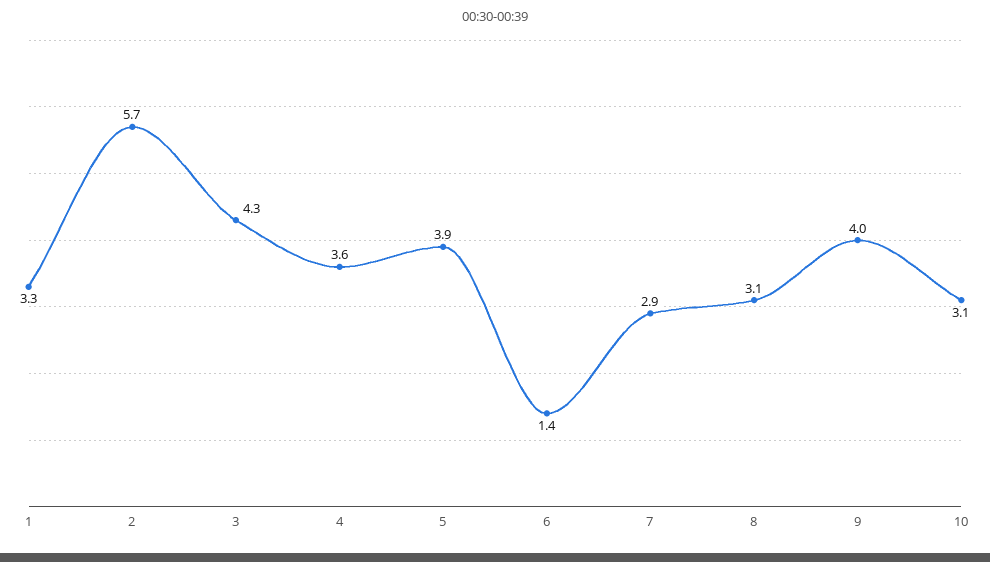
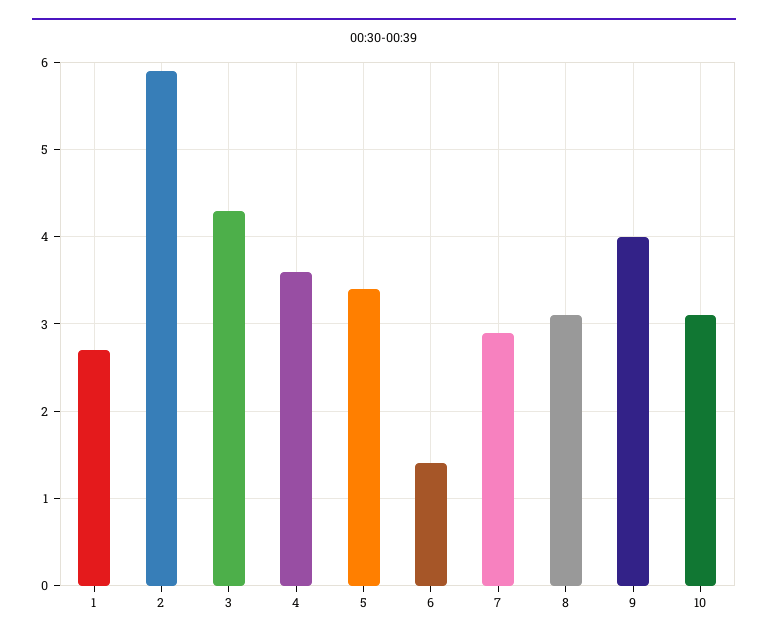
1: 3.3 -> 2.7
2: 5.7 -> 5.9
5: 3.9 -> 3.4

